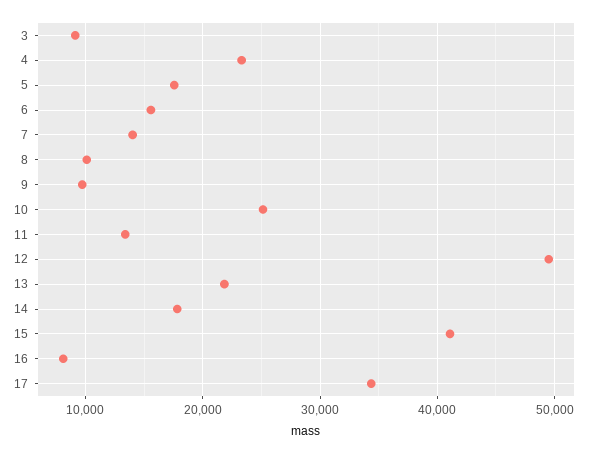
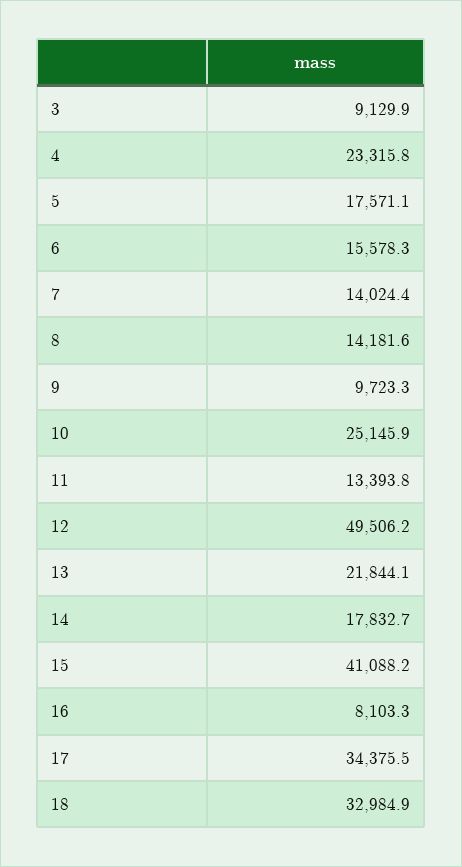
8: 10000 -> 14181.6
18: none -> 32984.9

